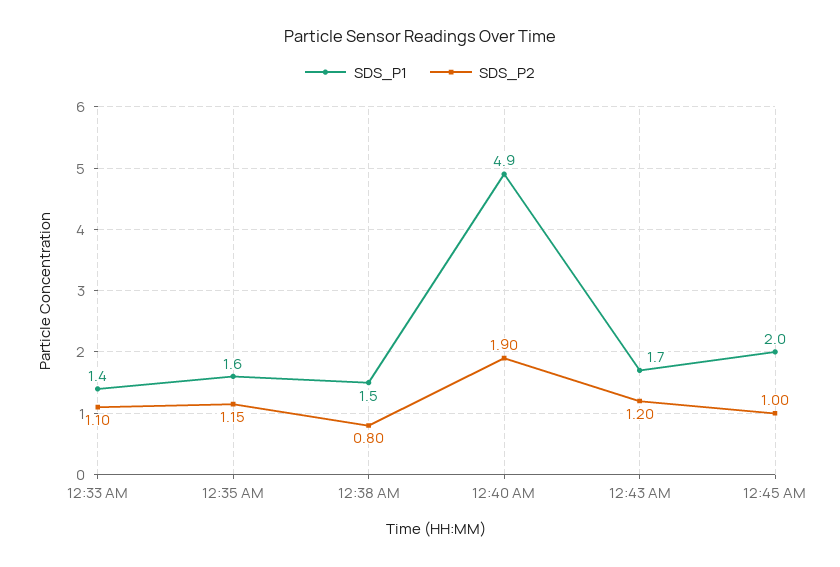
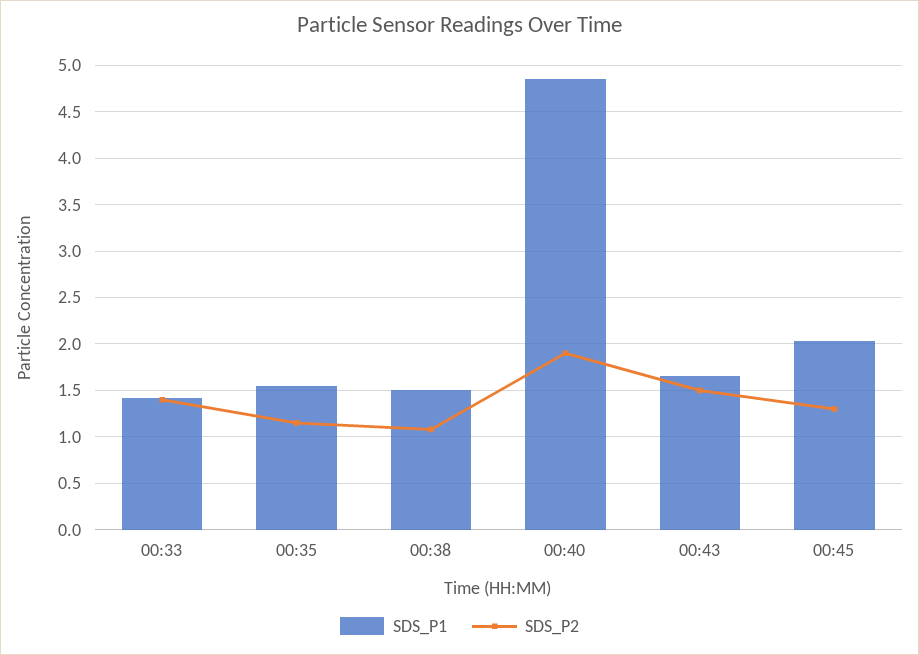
SDS_P2, 12:33 AM: 1.1 -> 1.4
SDS_P2, 12:38 AM: 0.8 -> 1.1
SDS_P2, 12:43 AM: 1.2 -> 1.5
SDS_P2, 12:45 AM: 1 -> 1.3

